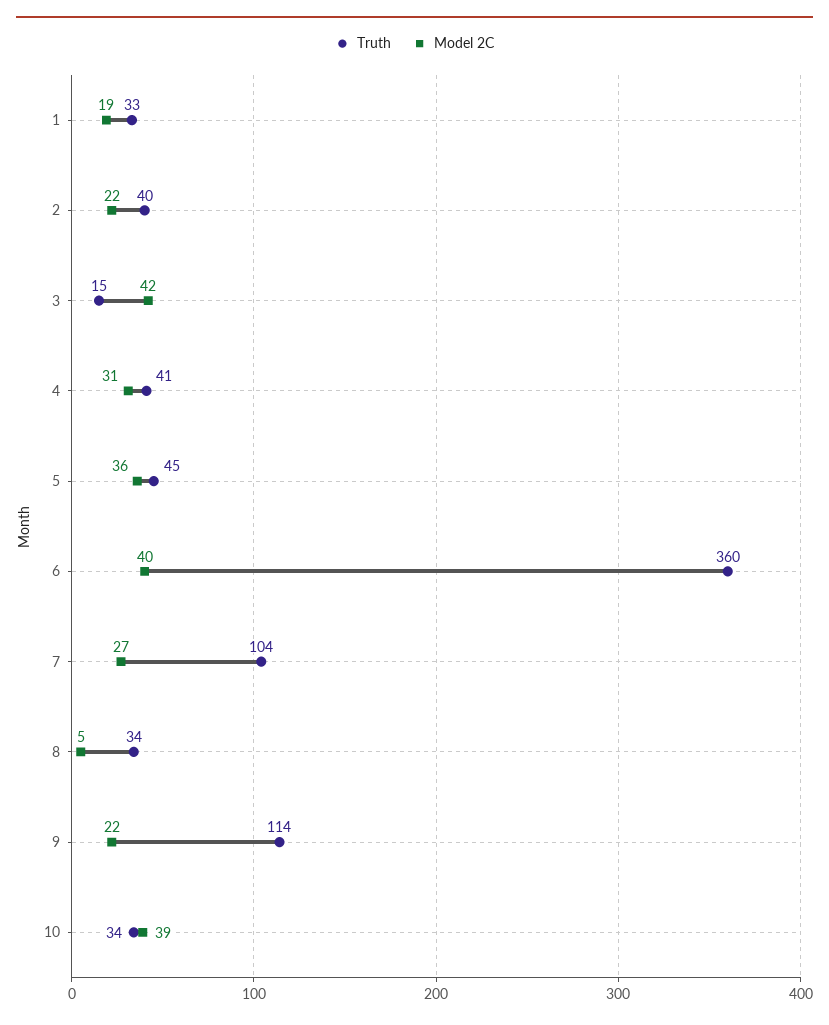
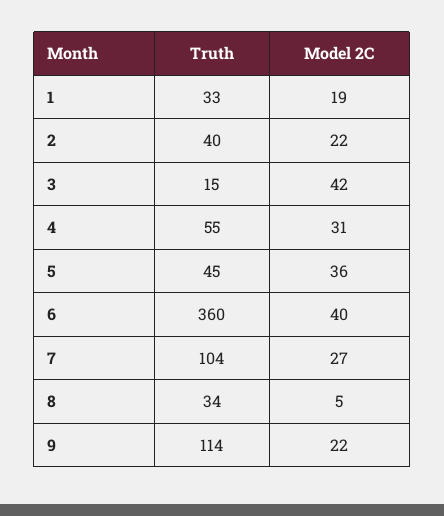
Truth, 4: 41 -> 55
Truth, 10: 34 -> none
Model 2C, 10: 39 -> none

